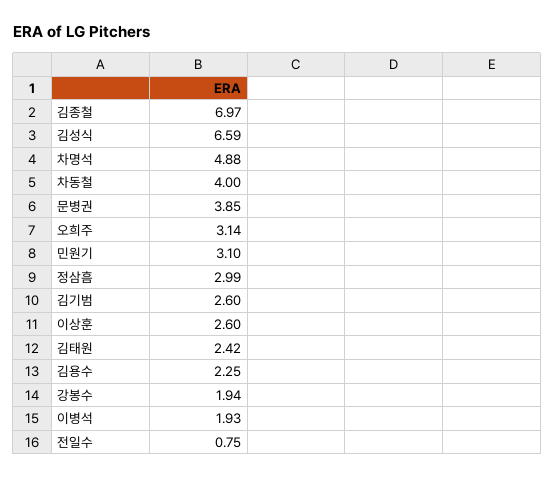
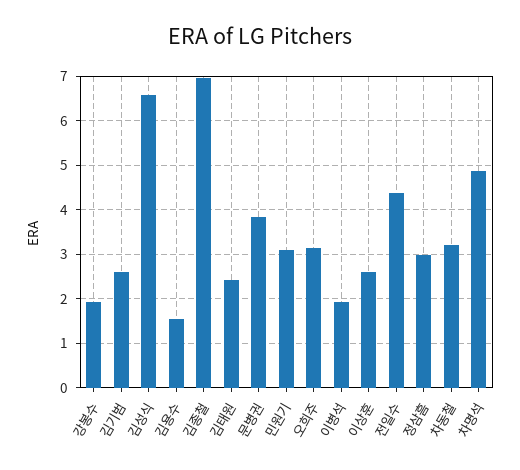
차동철: 4 -> 3.2
김용수: 2.25 -> 1.6
전일수: 0.75 -> 4.4

